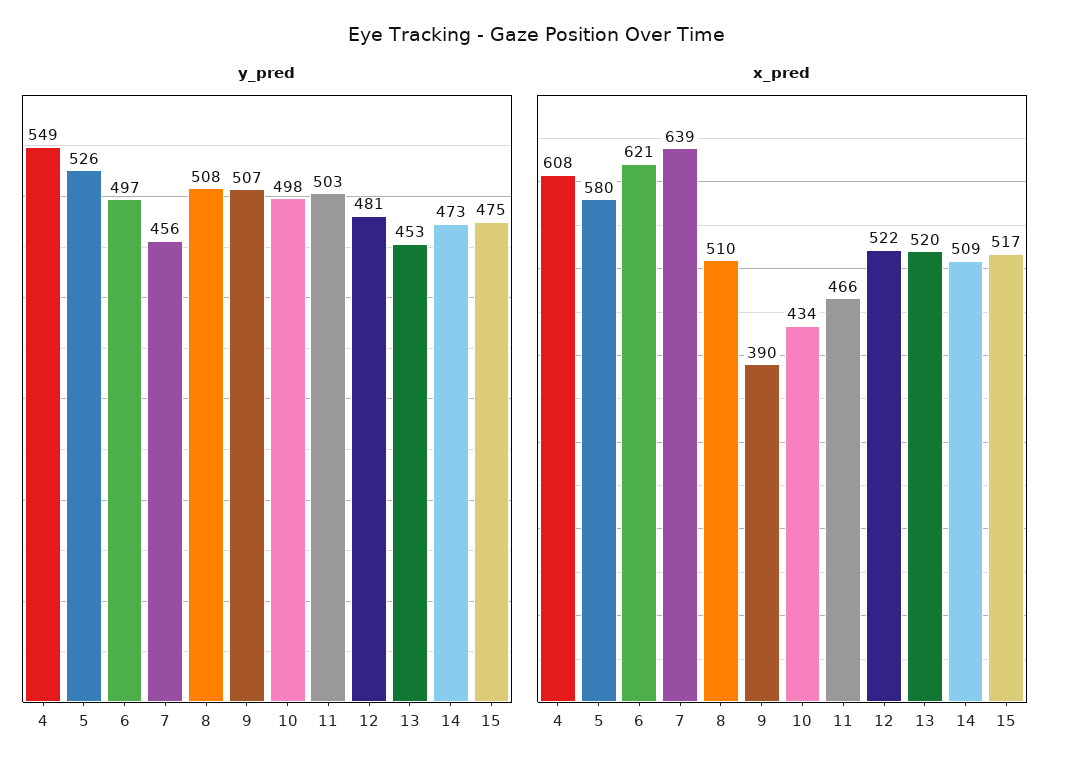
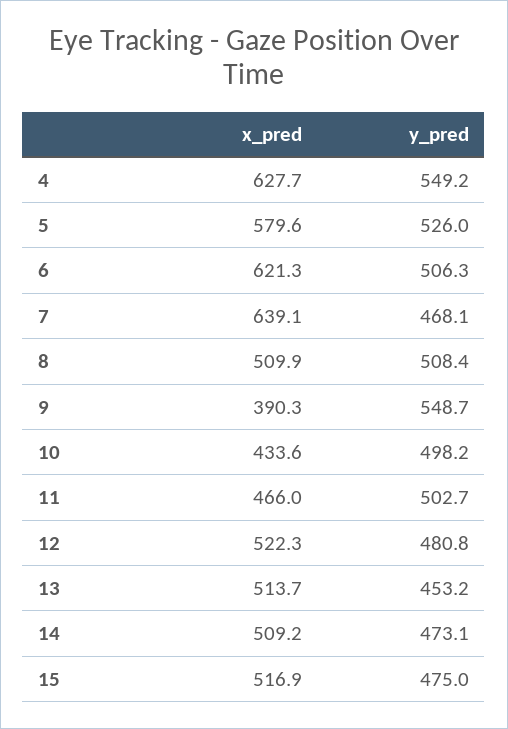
y_pred, 6: 497 -> 506.3
y_pred, 7: 456 -> 468.1
y_pred, 9: 507 -> 548.7
x_pred, 4: 608 -> 627.7
x_pred, 13: 520 -> 513.7

